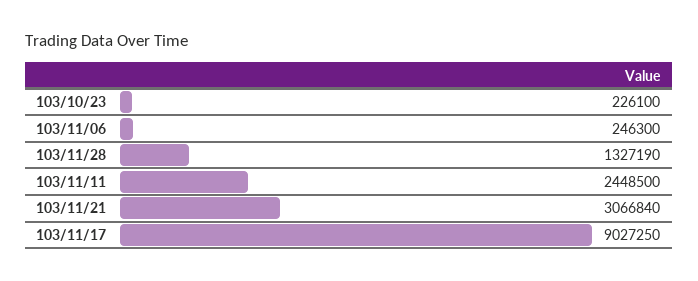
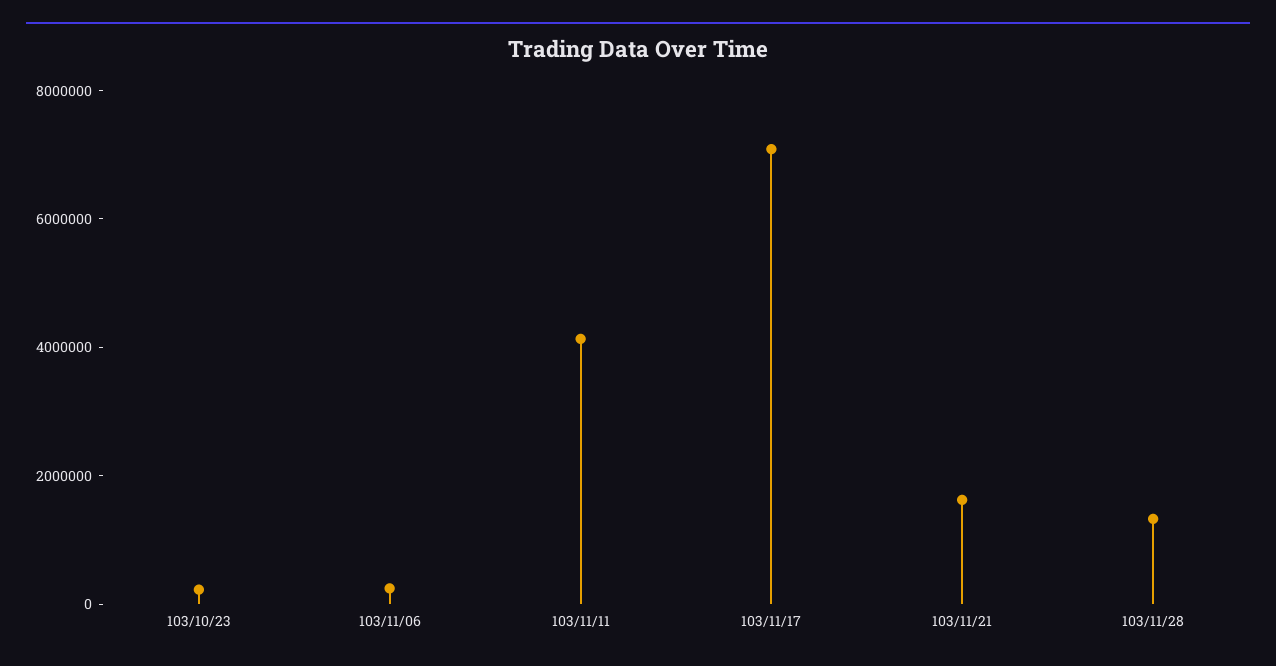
103/11/11: 2448500 -> 4000000
103/11/21: 3066840 -> 1500000
103/11/17: 9027250 -> 7000000

